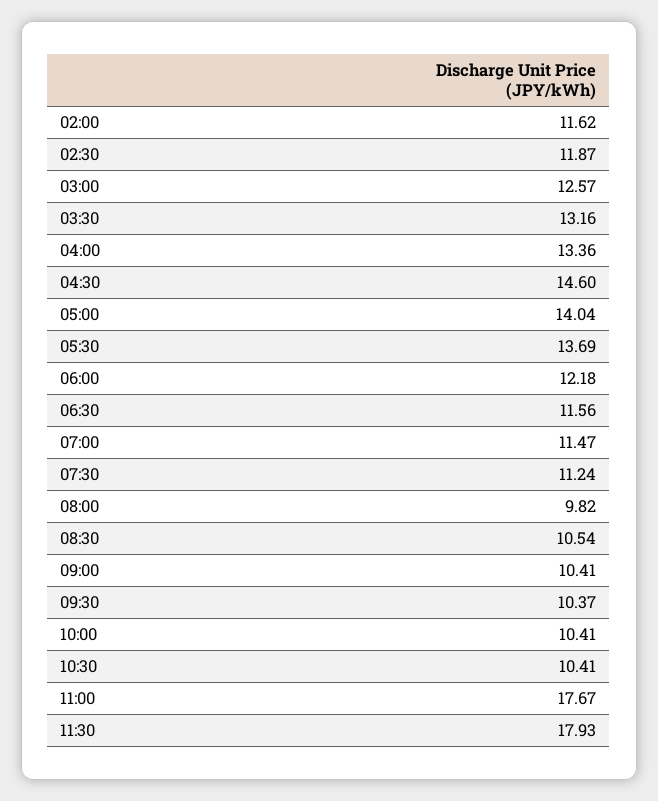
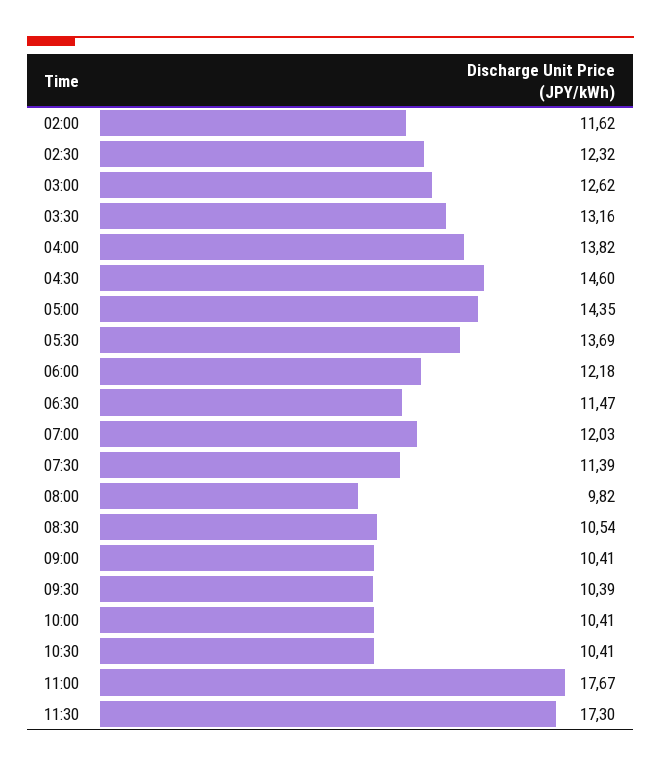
02:30: 11.87 -> 12.32
03:00: 12.57 -> 12.62
04:00: 13.36 -> 13.82
05:00: 14.04 -> 14.35
06:30: 11.56 -> 11.47
07:00: 11.47 -> 12.03
07:30: 11.24 -> 11.39
09:30: 10.37 -> 10.39
11:30: 17.93 -> 17.3

